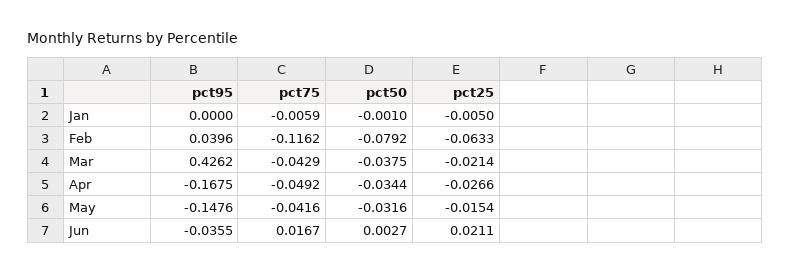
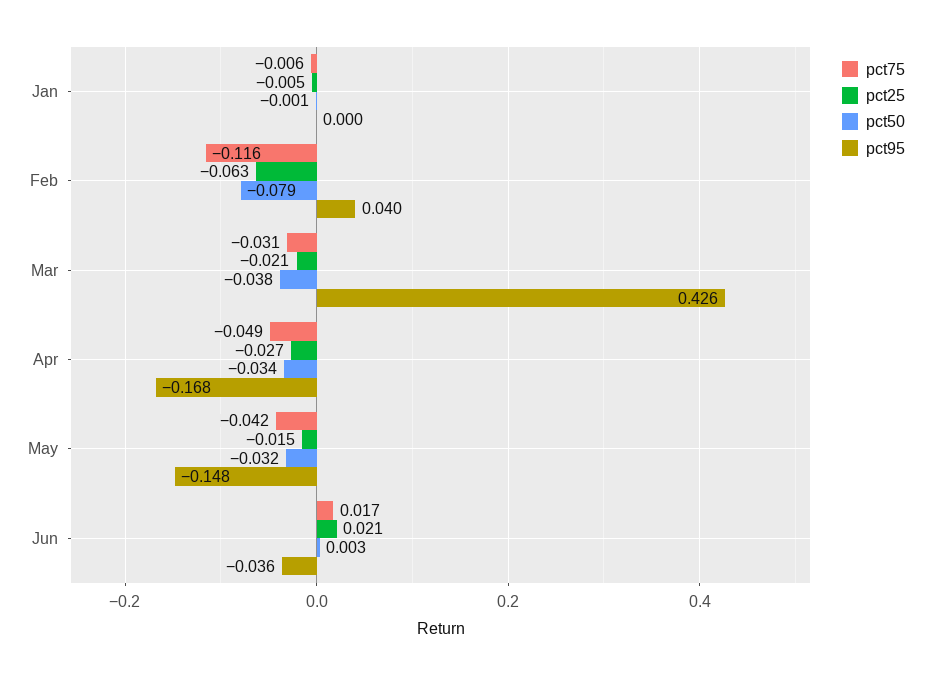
pct75, Mar: -0.0429 -> -0.031

